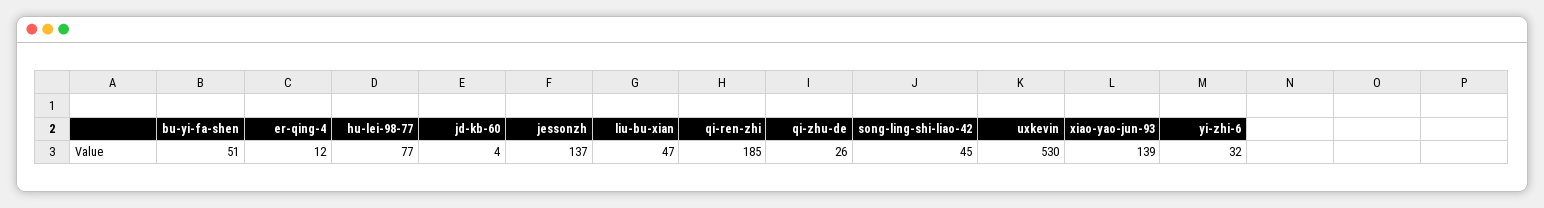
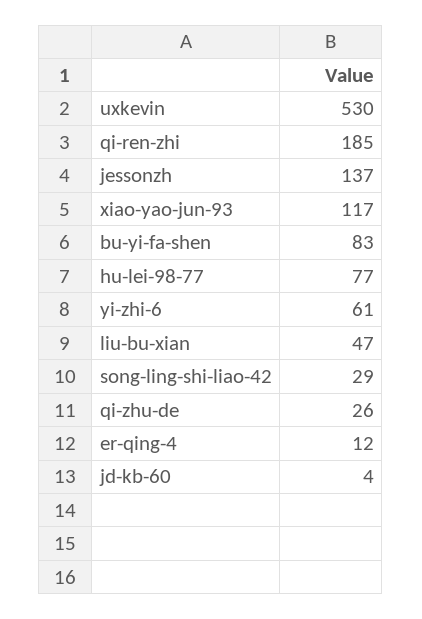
bu-yi-fa-shen: 51 -> 83
song-ling-shi-liao-42: 45 -> 29
xiao-yao-jun-93: 139 -> 117
yi-zhi-6: 32 -> 61

